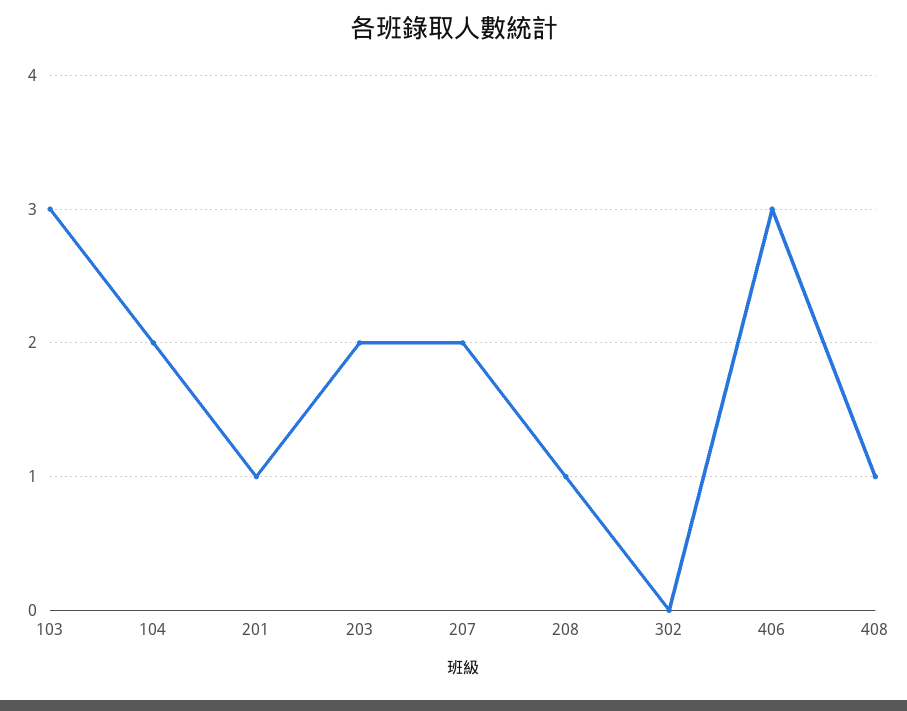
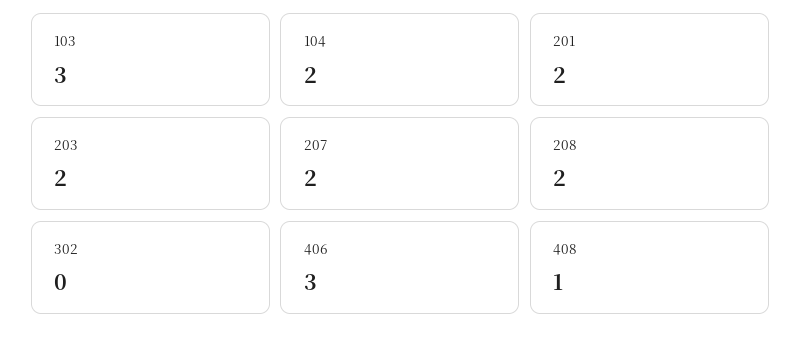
201: 1 -> 2
208: 1 -> 2

